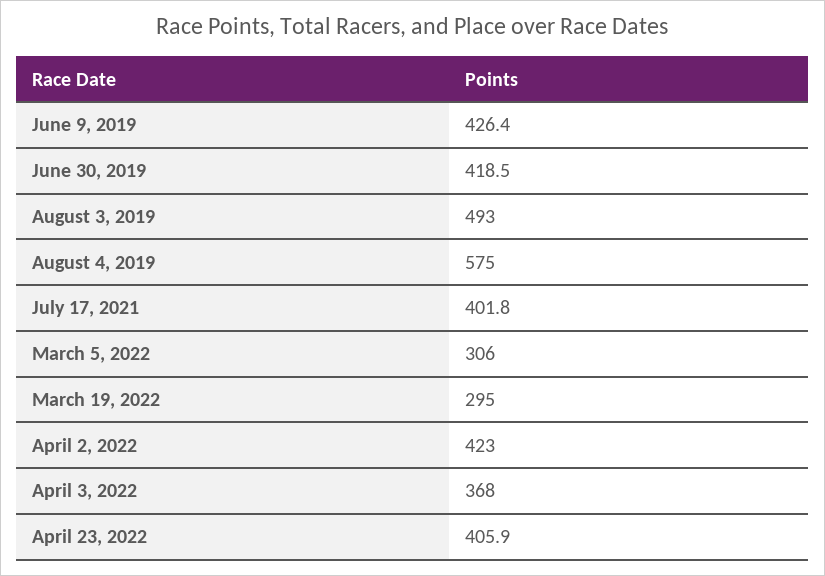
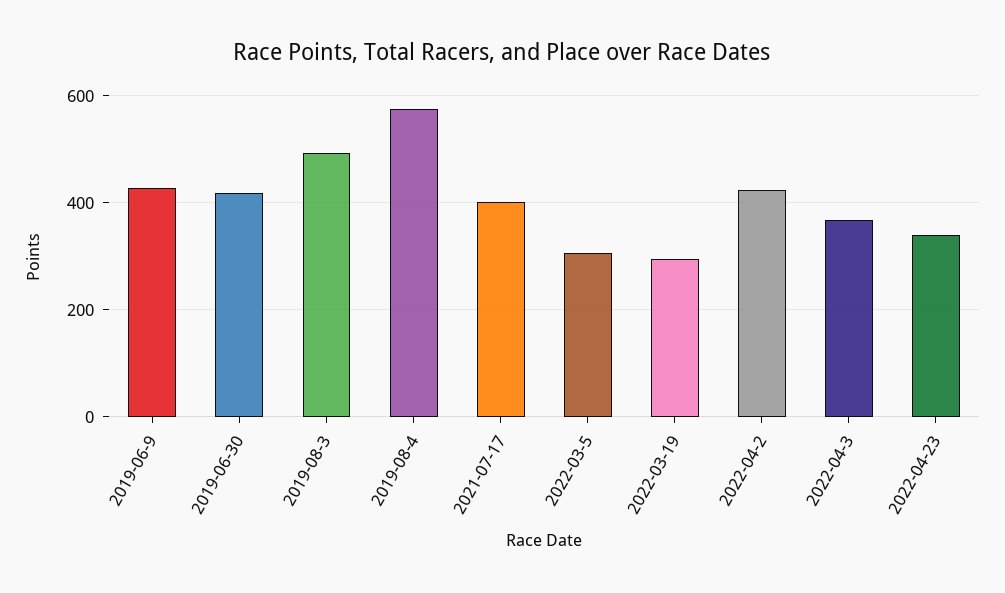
April 23, 2022: 405.9 -> 340

